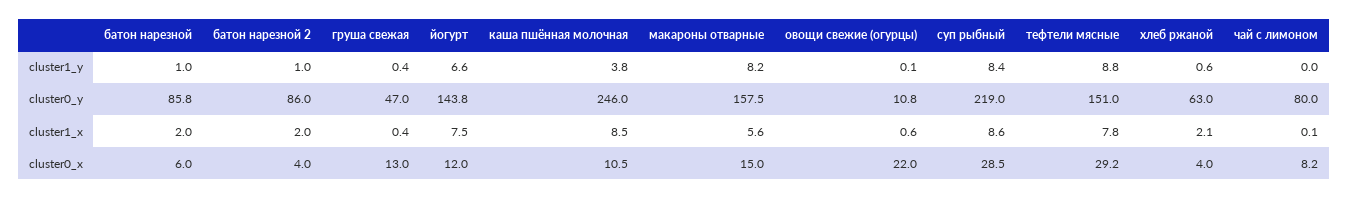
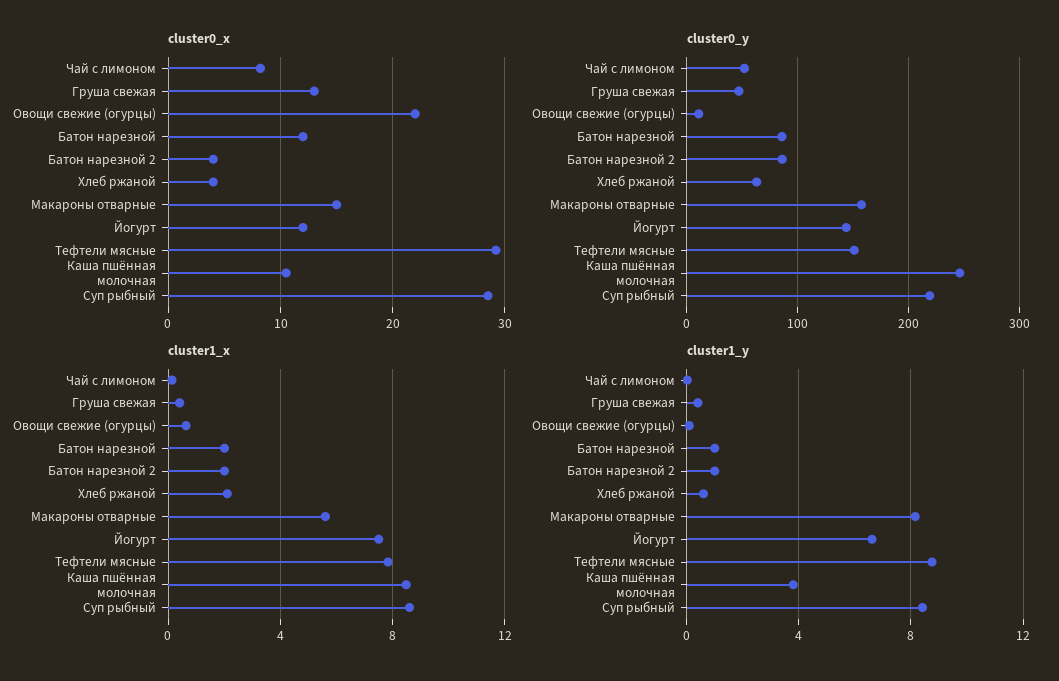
cluster0_y, чай с лимоном: 80 -> 50
cluster0_x, батон нарезной: 6 -> 12

